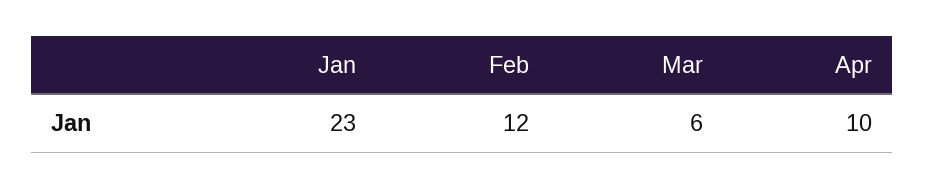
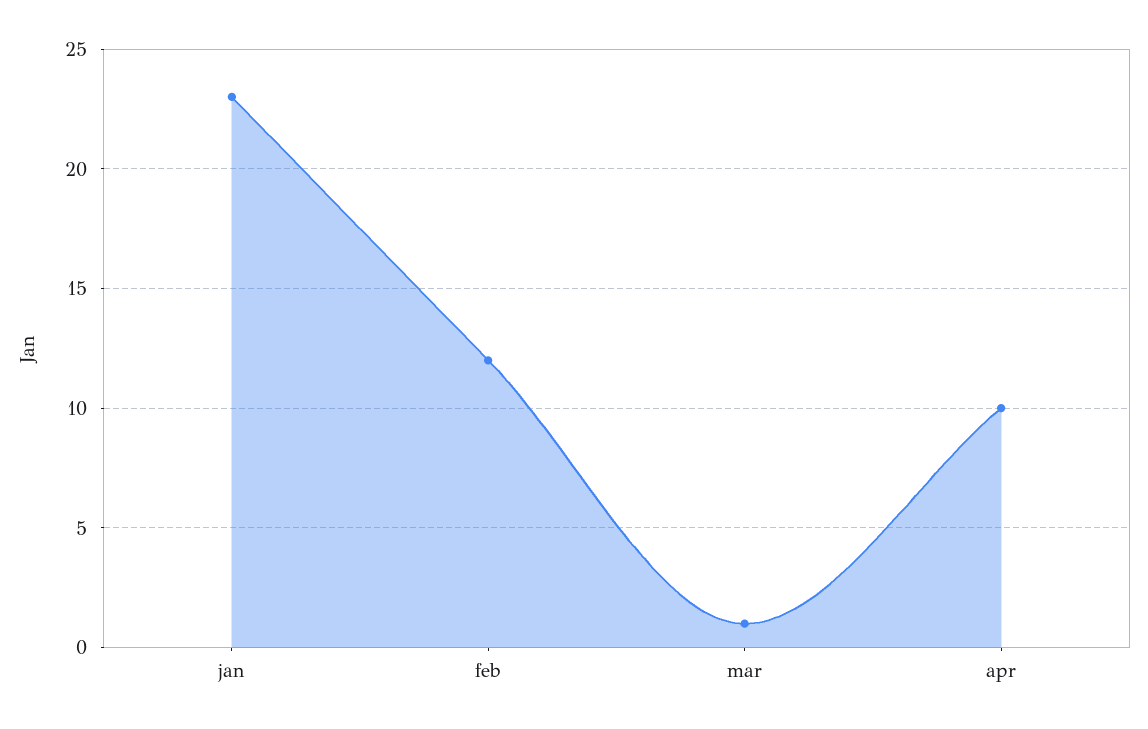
Mar: 6 -> 1

